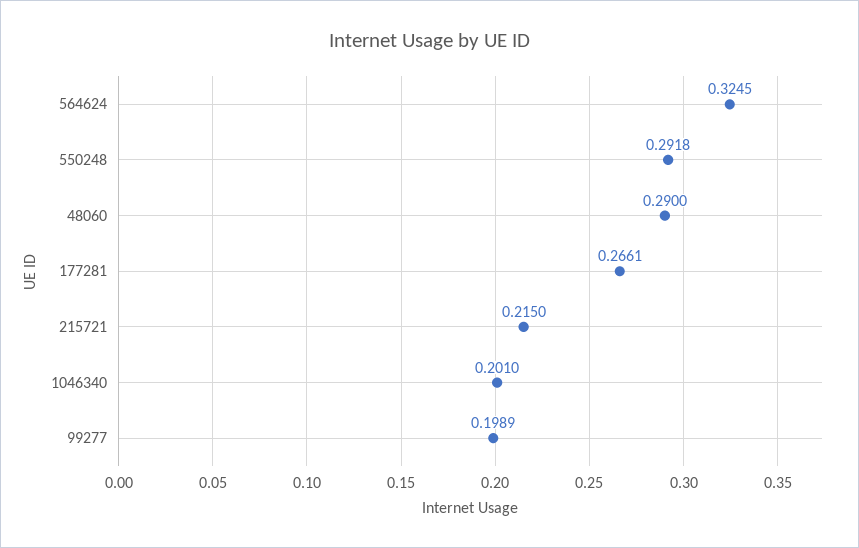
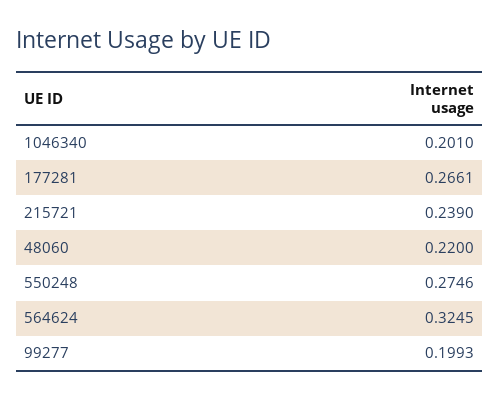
550248: 0.2918 -> 0.2746
48060: 0.29 -> 0.22
215721: 0.215 -> 0.239
99277: 0.1989 -> 0.1993

